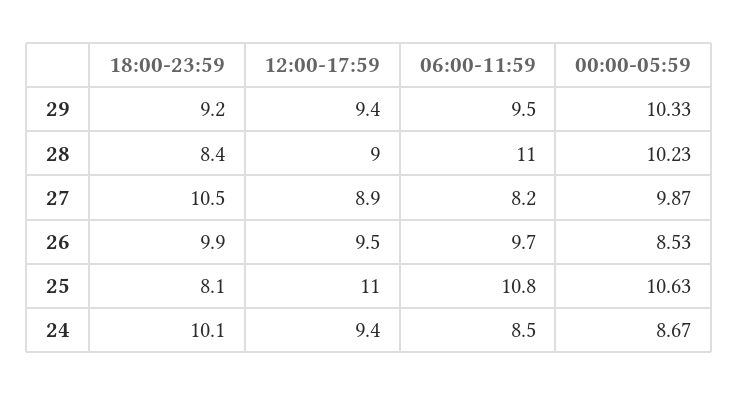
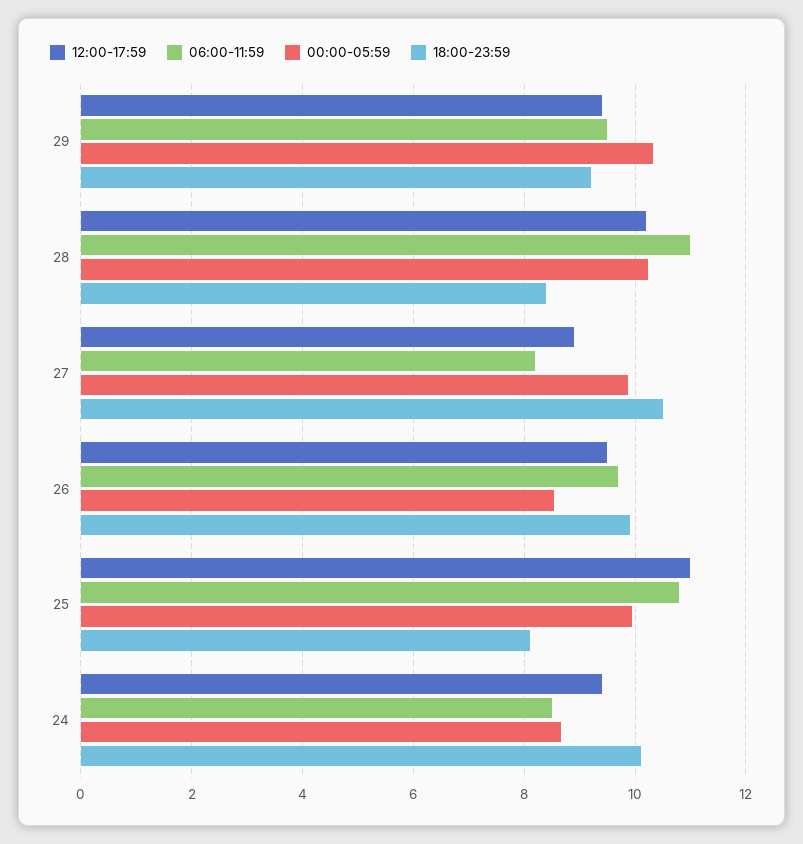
12:00-17:59, 28: 9 -> 10.2
00:00-05:59, 25: 10.63 -> 10

